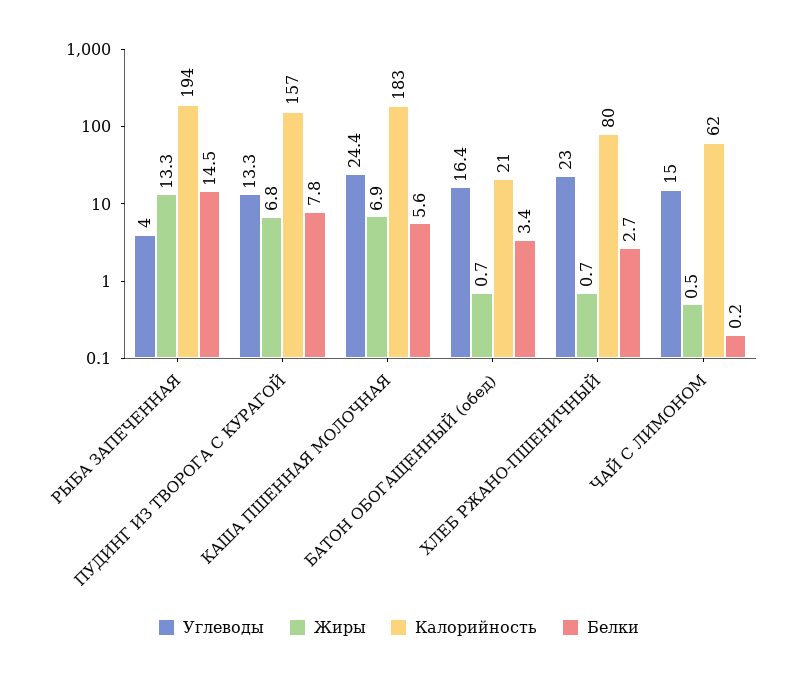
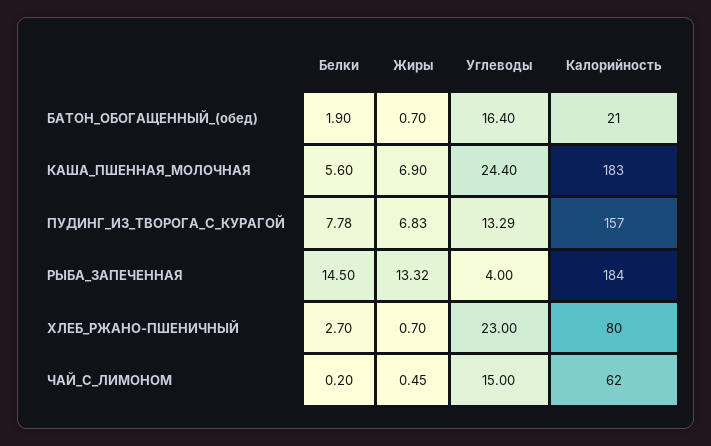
Калорийность, РЫБА ЗАПЕЧЕННАЯ: 194 -> 184
Белки, БАТОН ОБОГАЩЕННЫЙ (обед): 3.4 -> 1.9

